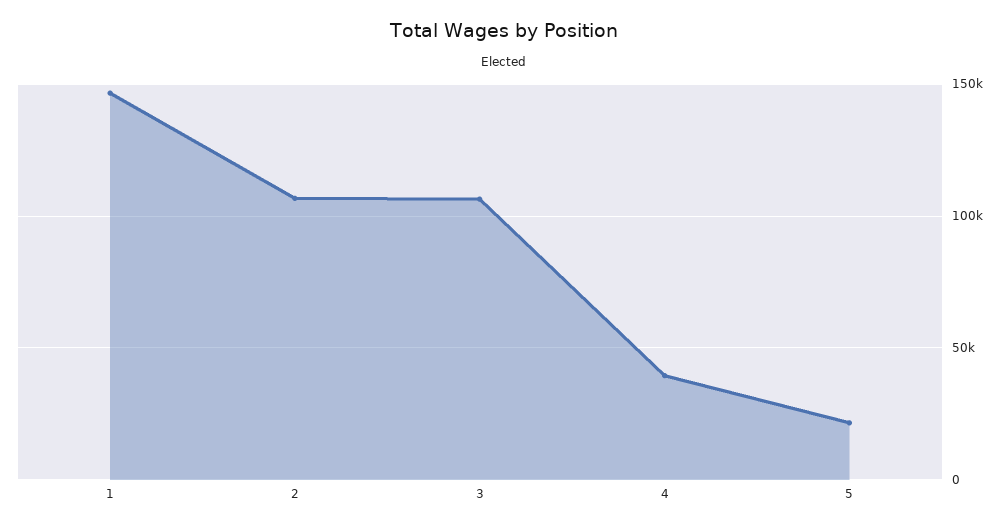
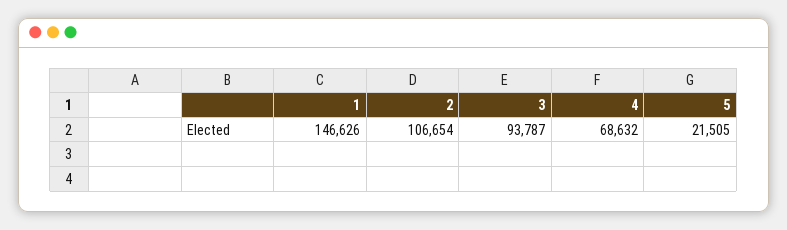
3: 105000 -> 93787
4: 40000 -> 68632

